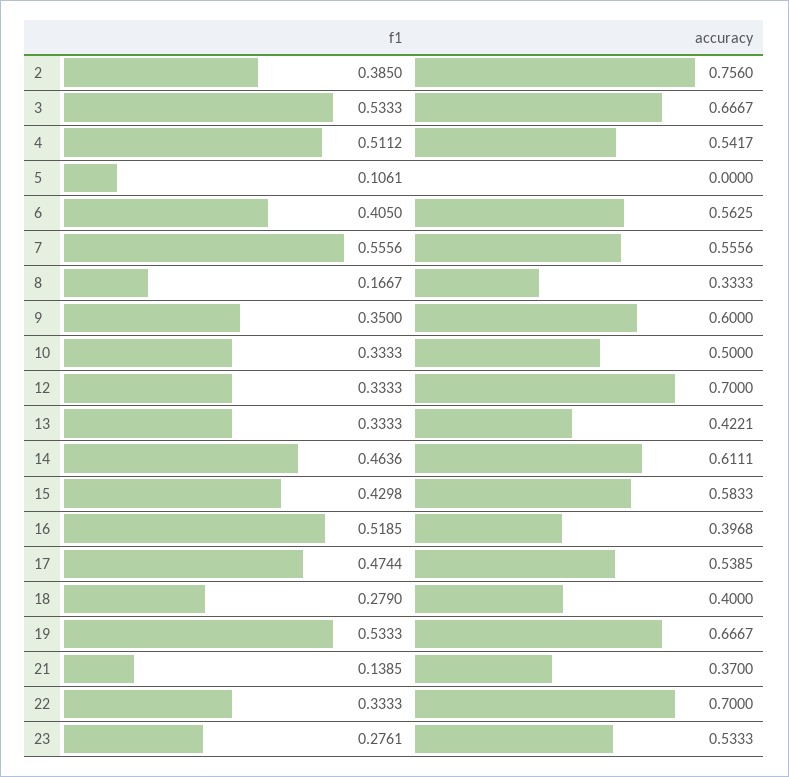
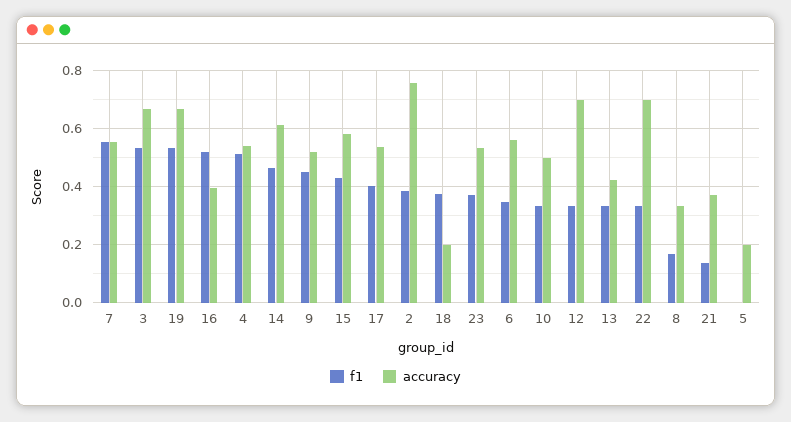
f1, 5: 0.1061 -> 0
accuracy, 5: 0 -> 0.2
f1, 6: 0.405 -> 0.35
f1, 9: 0.35 -> 0.45
accuracy, 9: 0.6 -> 0.525
f1, 17: 0.4744 -> 0.4
f1, 18: 0.279 -> 0.375
accuracy, 18: 0.4 -> 0.2
f1, 23: 0.2761 -> 0.375

